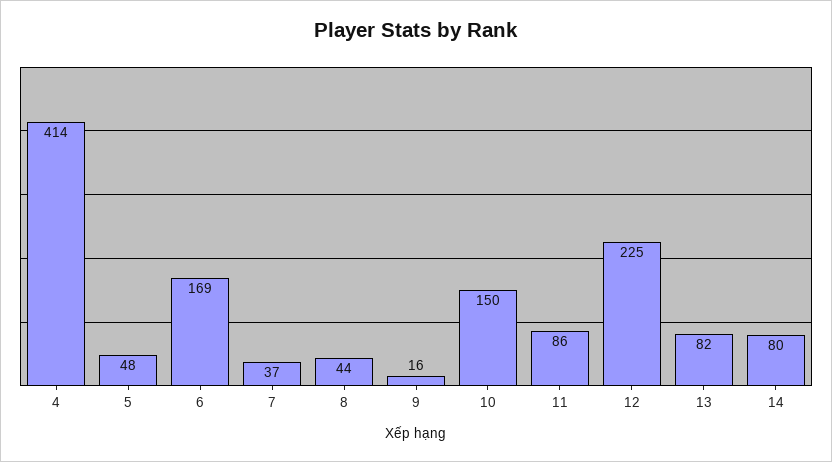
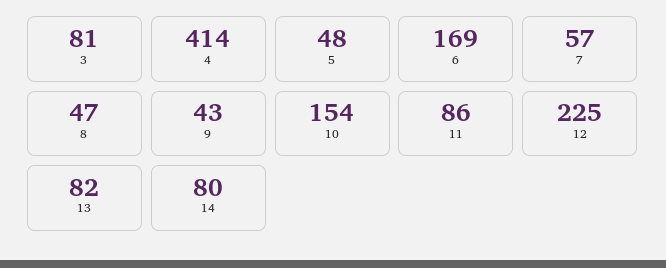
7: 37 -> 57
8: 44 -> 47
9: 16 -> 43
10: 150 -> 154
3: none -> 81

